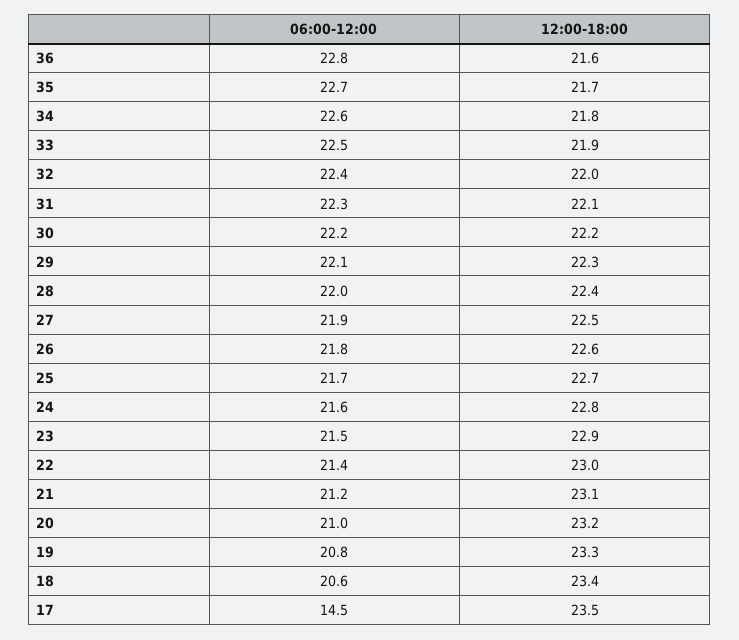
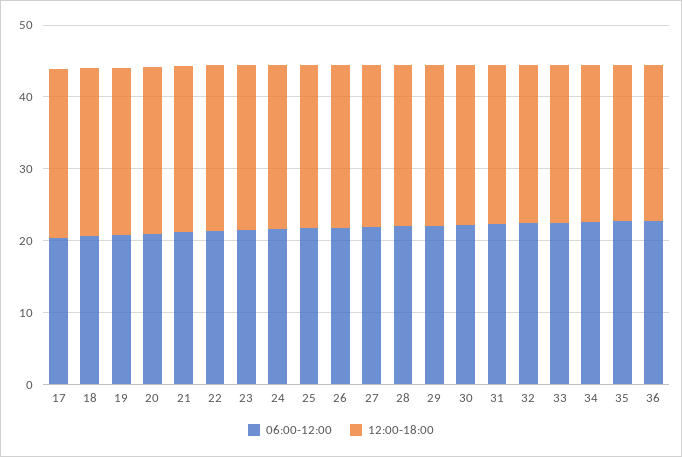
06:00-12:00, 17: 14.5 -> 20

